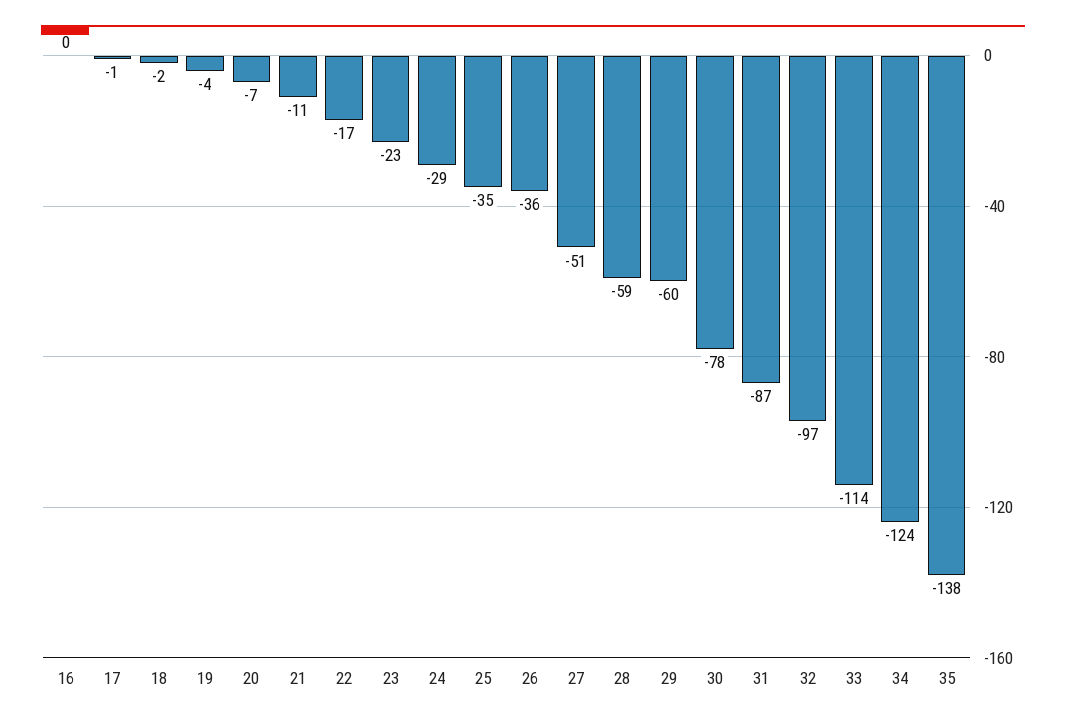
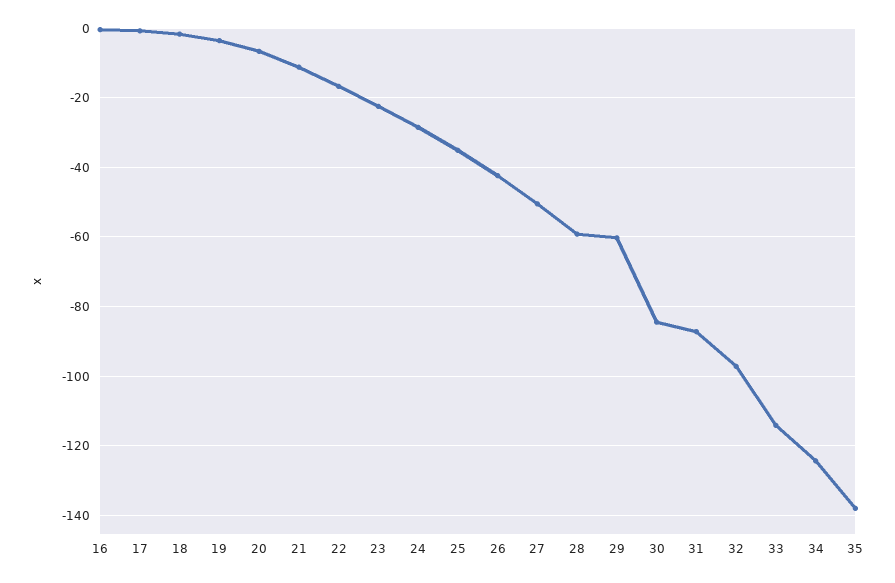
26: -36 -> -42
30: -78 -> -84

